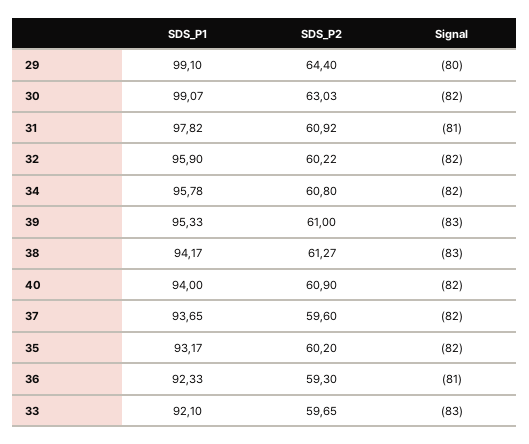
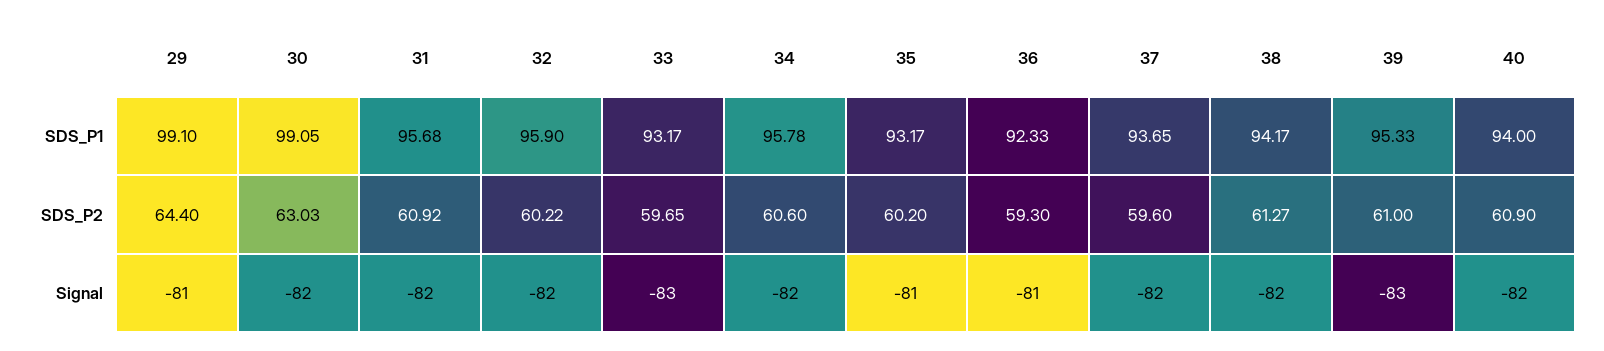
Signal, 29: -80 -> -81
SDS_P1, 30: 99.07 -> 99.05
SDS_P1, 31: 97.82 -> 95.68
Signal, 31: -81 -> -82
SDS_P2, 34: 60.8 -> 60.6
Signal, 38: -83 -> -82
Signal, 35: -82 -> -81
SDS_P1, 33: 92.1 -> 93.17

